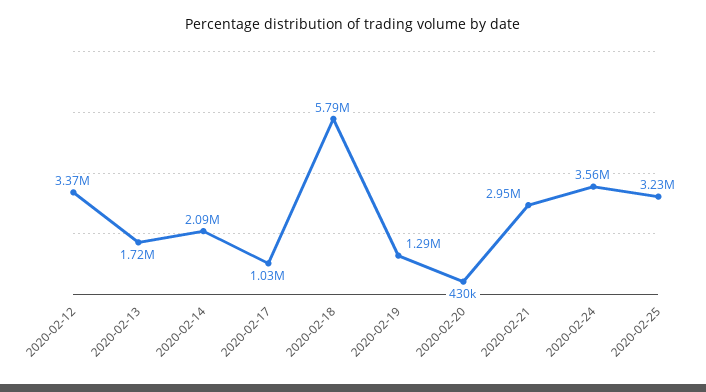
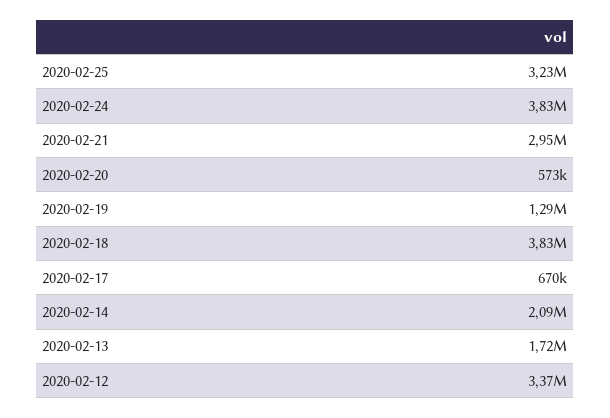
2020-02-17: 1030000 -> 670000
2020-02-18: 5790000 -> 3830000
2020-02-20: 430000 -> 573000
2020-02-24: 3560000 -> 3830000

